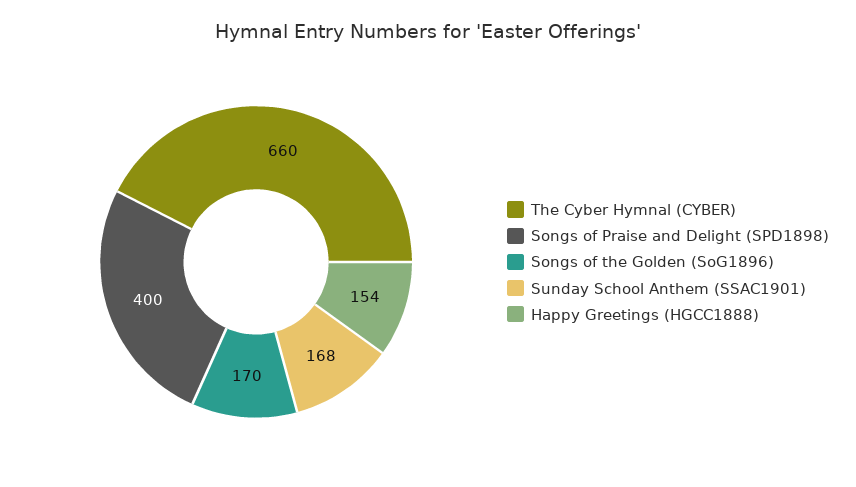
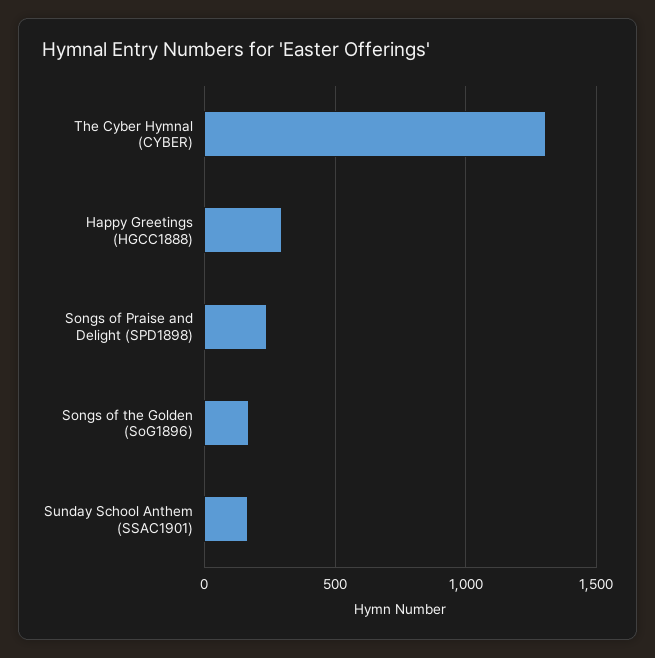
The Cyber Hymnal (CYBER): 660 -> 1300
Songs of Praise and Delight (SPD1898): 400 -> 250
Happy Greetings (HGCC1888): 154 -> 300

